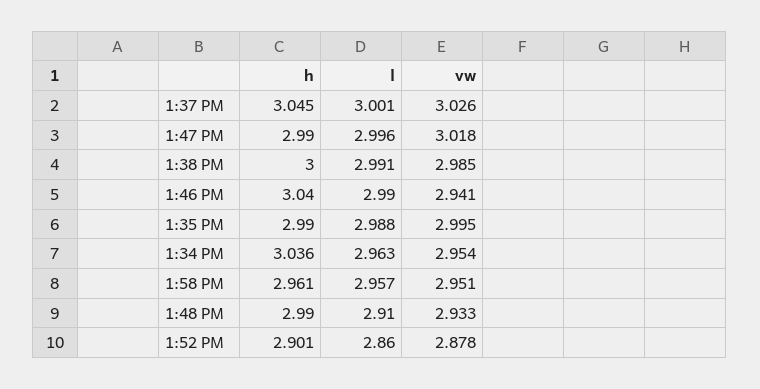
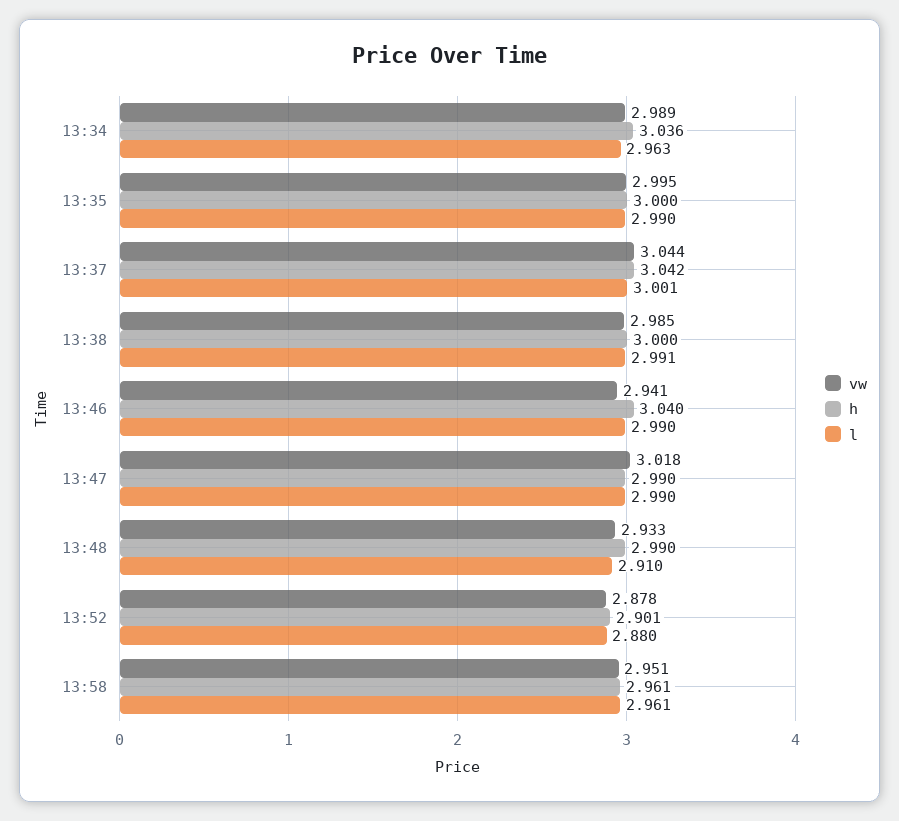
h, 1:37 PM: 3.045 -> 3.042
vw, 1:37 PM: 3.026 -> 3.044
l, 1:47 PM: 2.996 -> 2.99
h, 1:35 PM: 2.99 -> 3
l, 1:35 PM: 2.988 -> 2.99
vw, 1:34 PM: 2.954 -> 2.989
l, 1:58 PM: 2.957 -> 2.961
l, 1:52 PM: 2.86 -> 2.88

